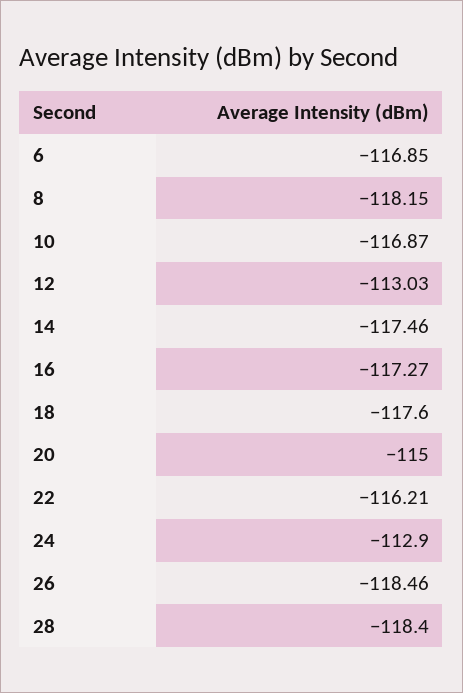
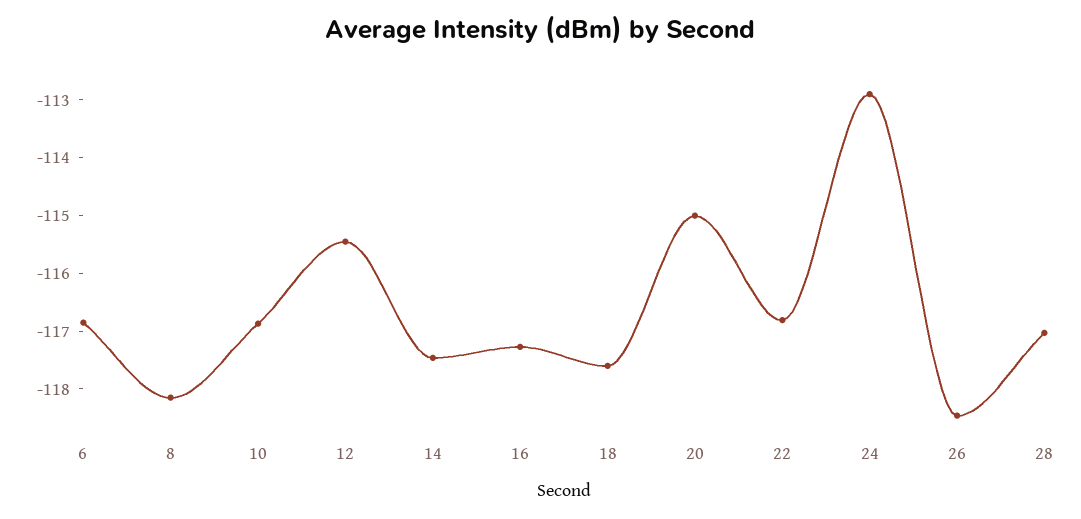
12: -113.03 -> -115.4
22: -116.21 -> -116.8
28: -118.4 -> -117

